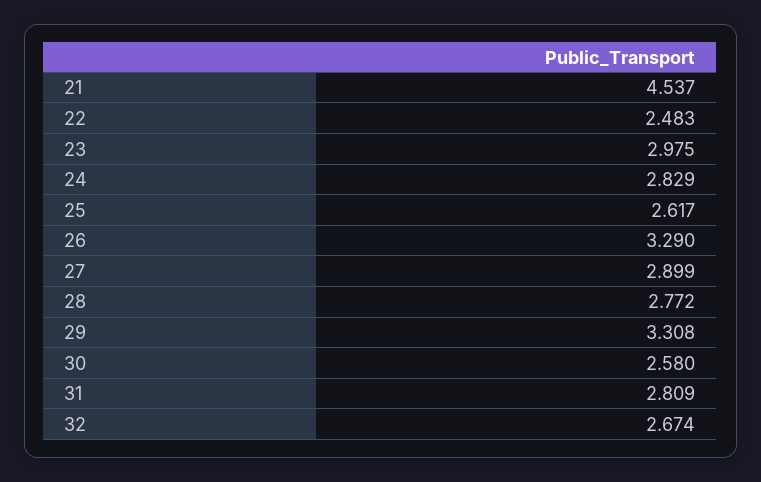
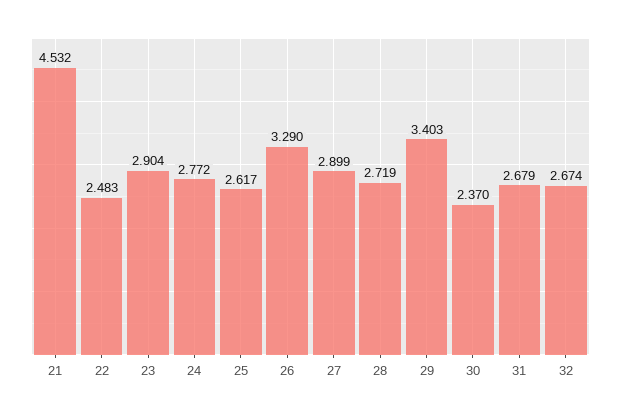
21: 4.537 -> 4.532
23: 2.975 -> 2.904
24: 2.829 -> 2.772
28: 2.772 -> 2.719
29: 3.308 -> 3.403
30: 2.58 -> 2.37
31: 2.809 -> 2.679

